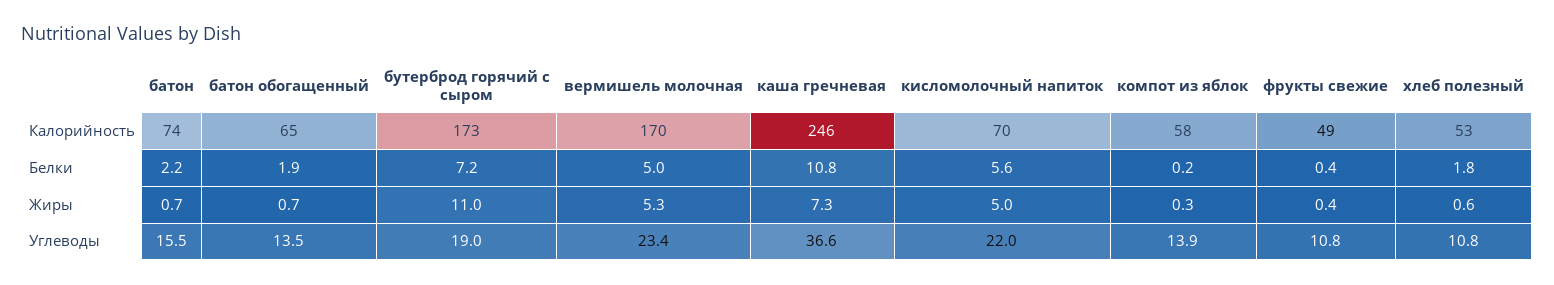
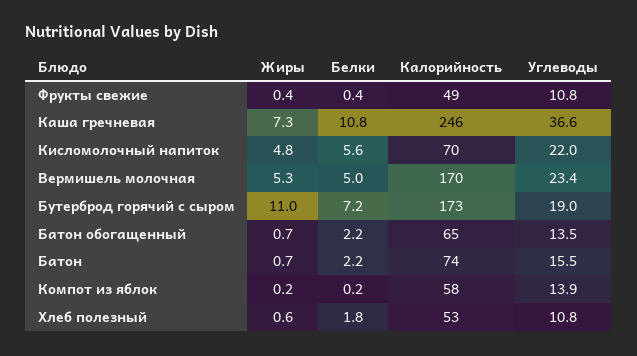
батон обогащенный, Белки: 1.9 -> 2.2
кисломолочный напиток, Жиры: 5 -> 4.8
компот из яблок, Жиры: 0.3 -> 0.2

